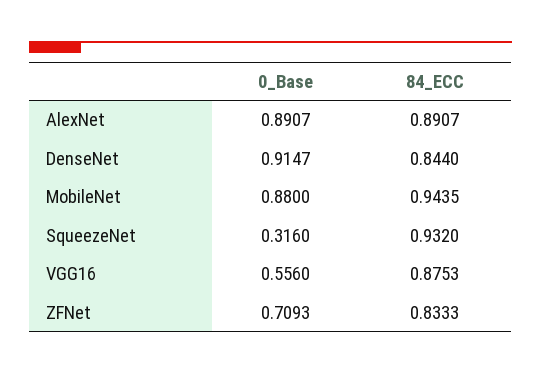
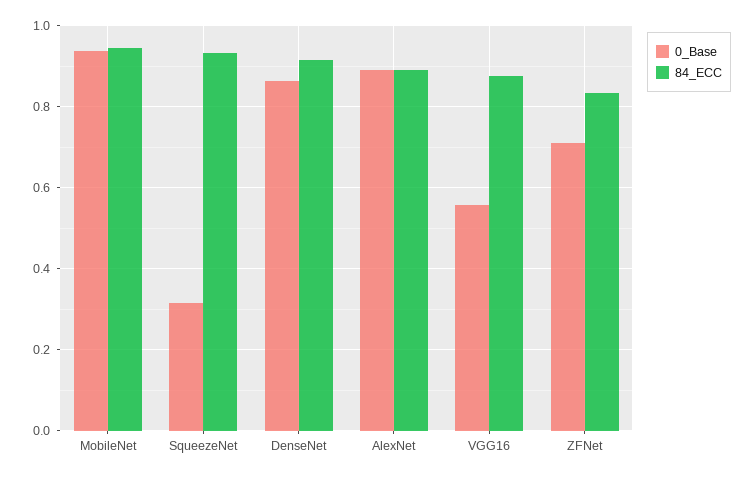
0_Base, DenseNet: 0.9147 -> 0.86
84_ECC, DenseNet: 0.844 -> 0.92
0_Base, MobileNet: 0.88 -> 0.94

